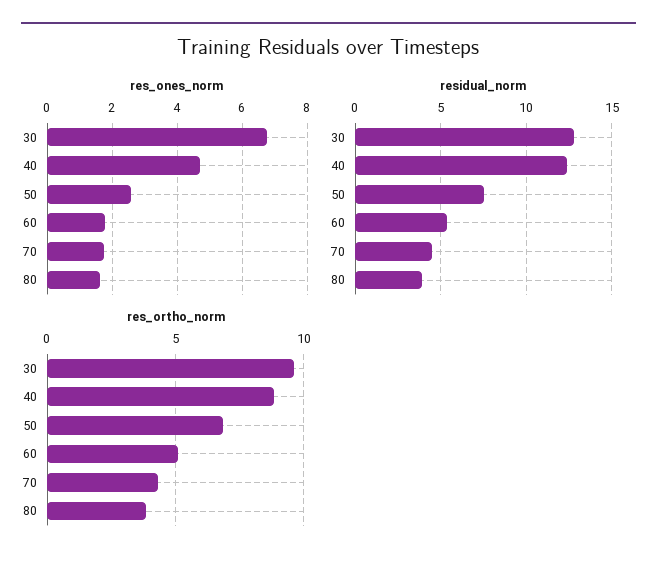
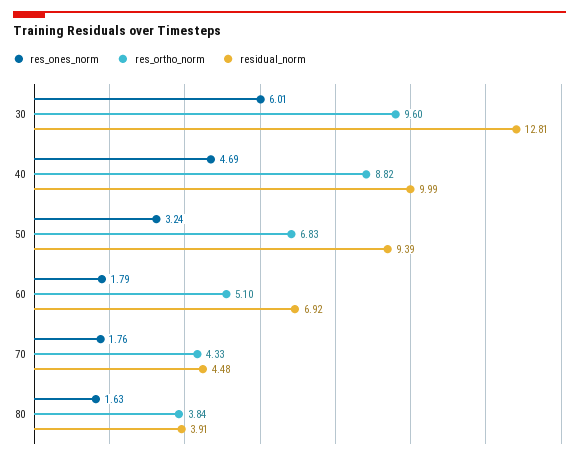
res_ones_norm, 30: 6.8 -> 6.01
res_ones_norm, 50: 2.6 -> 3.24
residual_norm, 40: 12.5 -> 9.99
residual_norm, 50: 7.5 -> 9.39
residual_norm, 60: 5.5 -> 6.92

